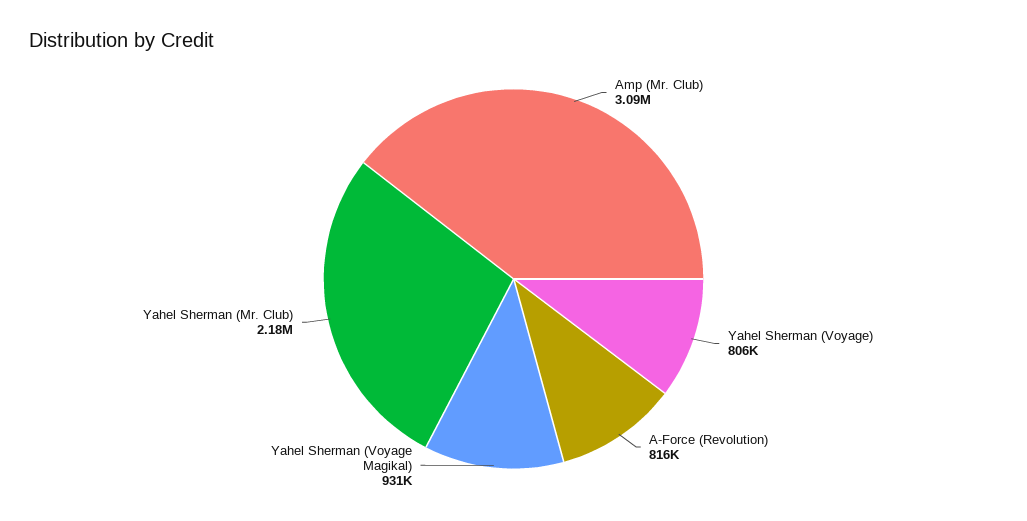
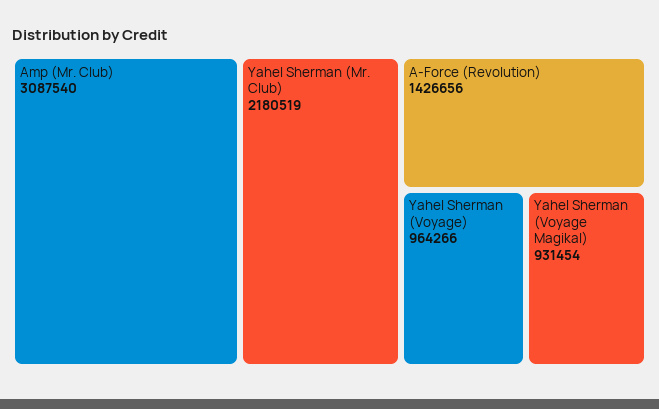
Yahel Sherman (Voyage): 806000 -> 964266
A-Force (Revolution): 816000 -> 1426656

